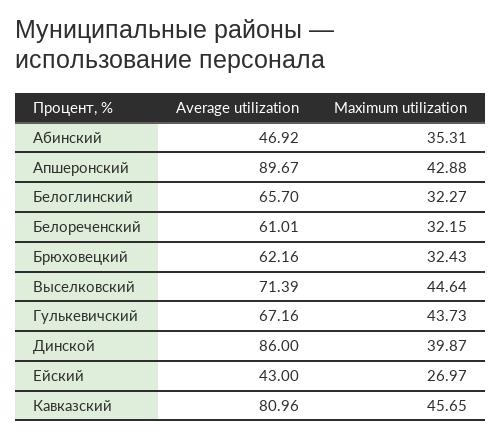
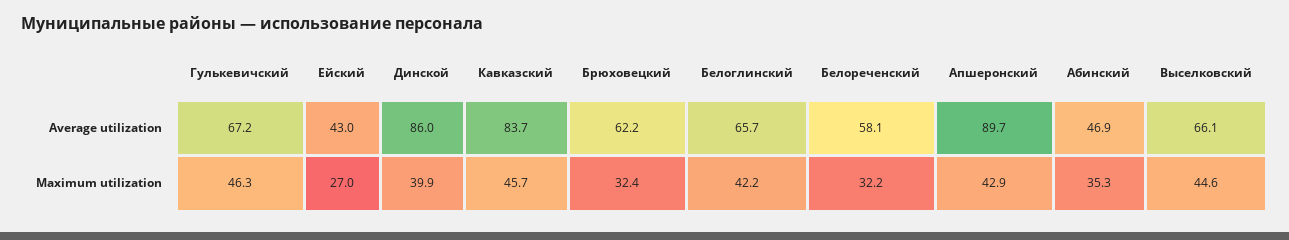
Maximum utilization, Белоглинский: 32.27 -> 42.2
Average utilization, Белореченский: 61.01 -> 58.1
Average utilization, Выселковский: 71.39 -> 66.1
Maximum utilization, Гулькевичский: 43.73 -> 46.3
Average utilization, Кавказский: 80.96 -> 83.7

